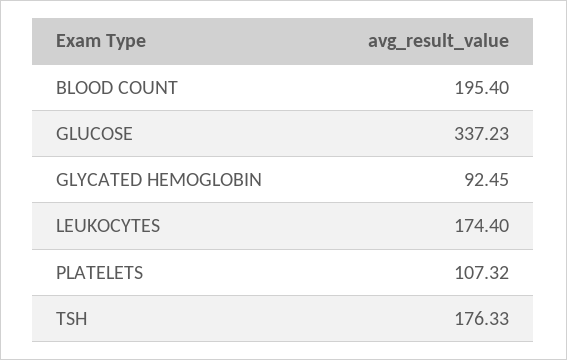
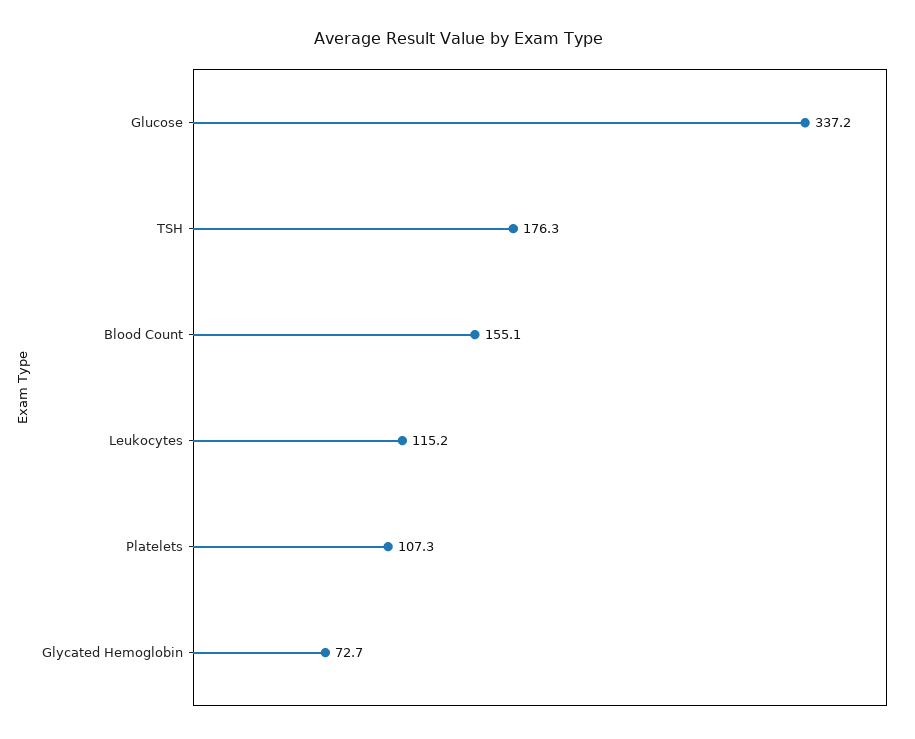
BLOOD COUNT: 195.4 -> 155.1
GLYCATED HEMOGLOBIN: 92.45 -> 72.7
LEUKOCYTES: 174.4 -> 115.2

